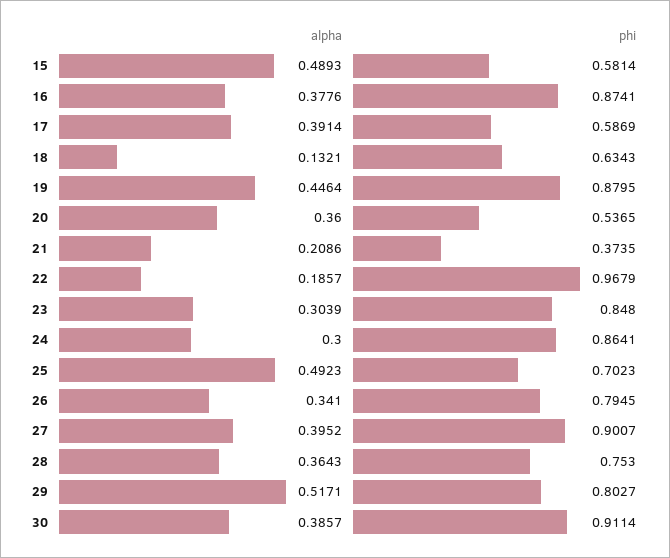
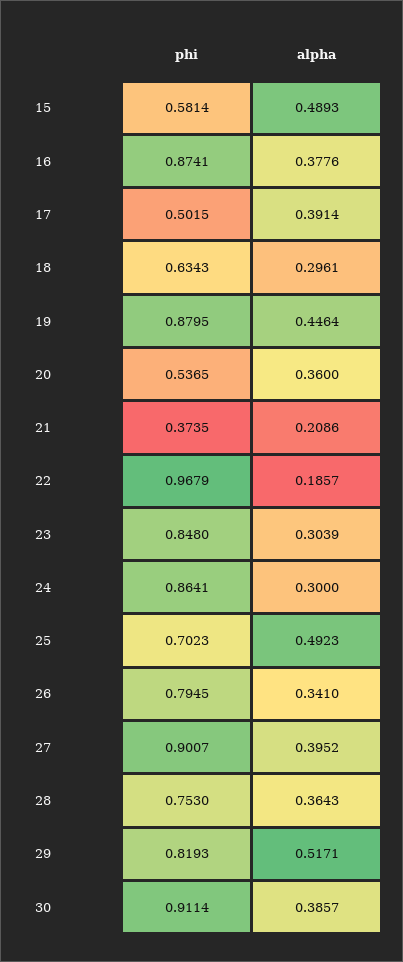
phi, 17: 0.5869 -> 0.5015
alpha, 18: 0.1321 -> 0.2961
phi, 29: 0.8027 -> 0.8193

